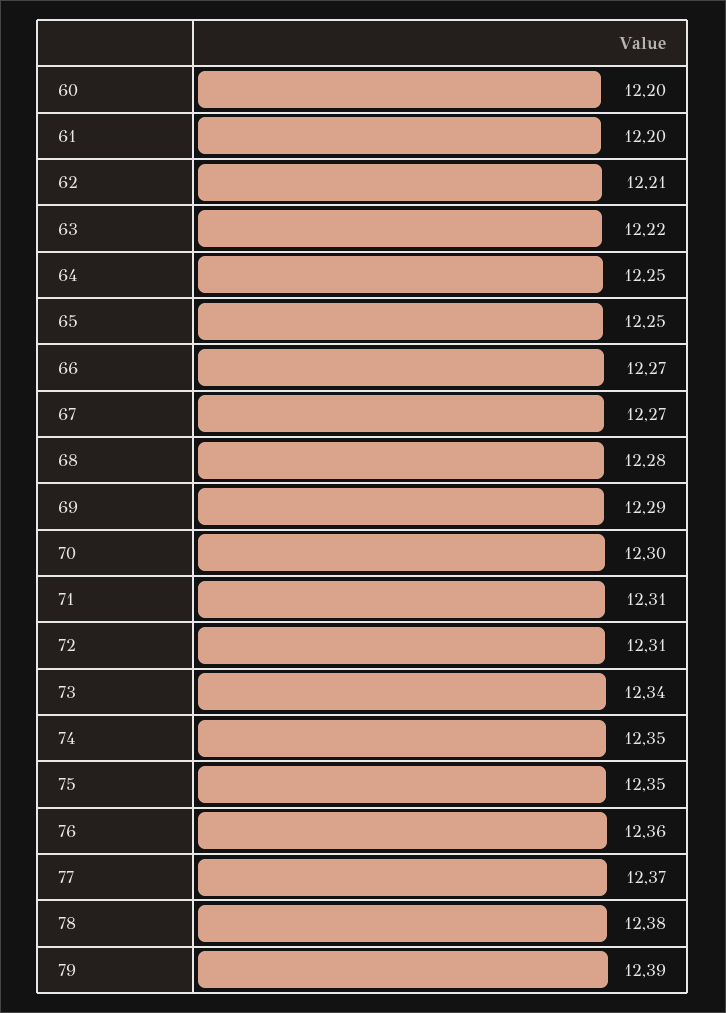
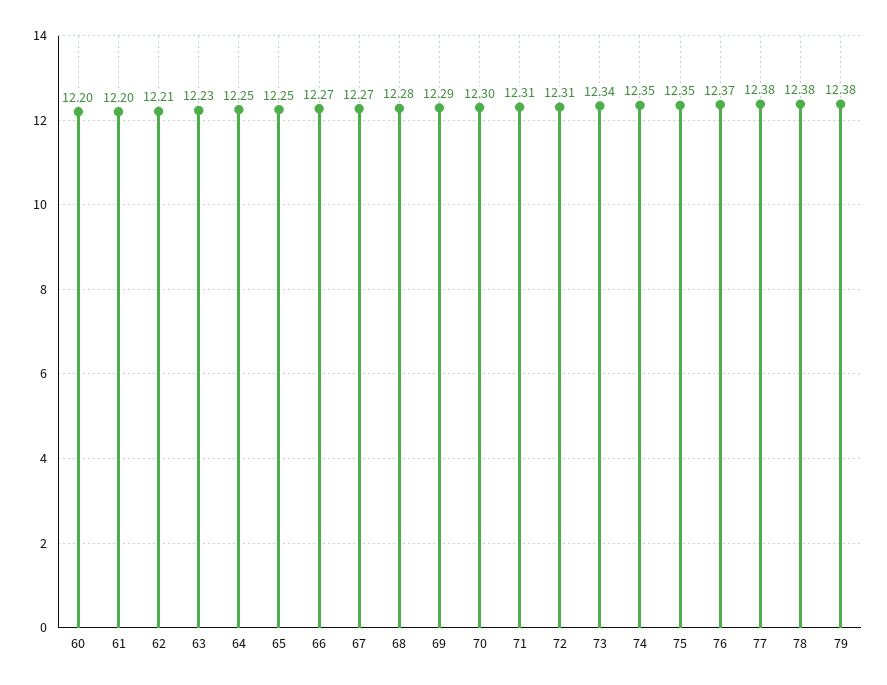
63: 12.22 -> 12.23
76: 12.36 -> 12.37
77: 12.37 -> 12.38
79: 12.39 -> 12.38

